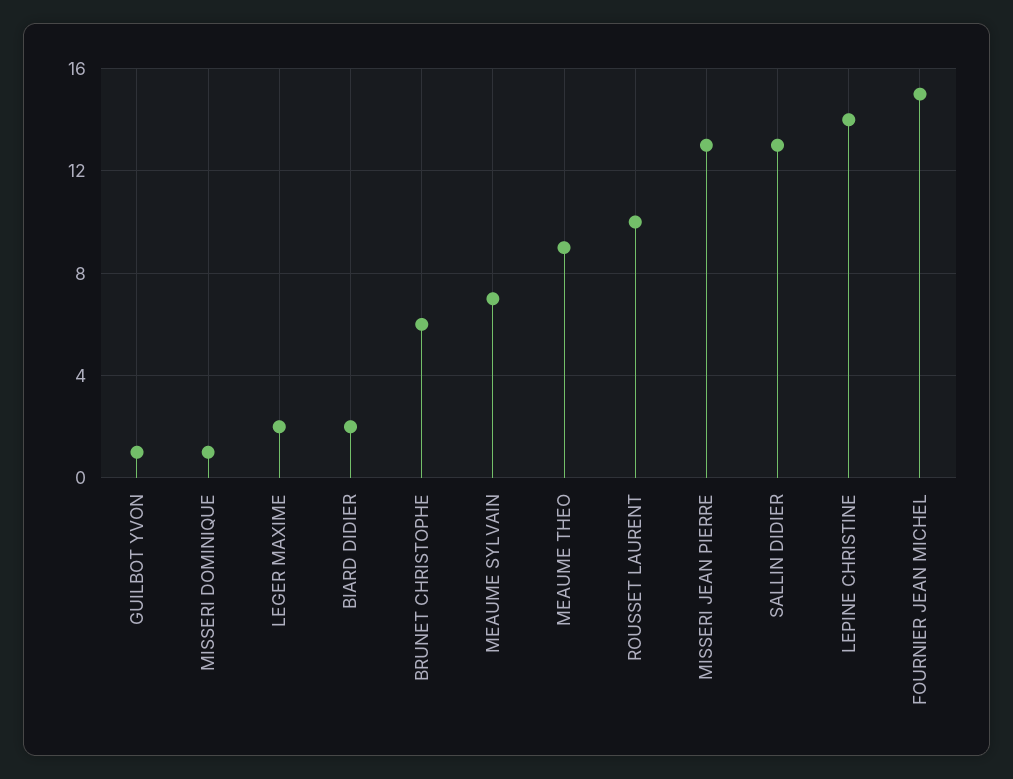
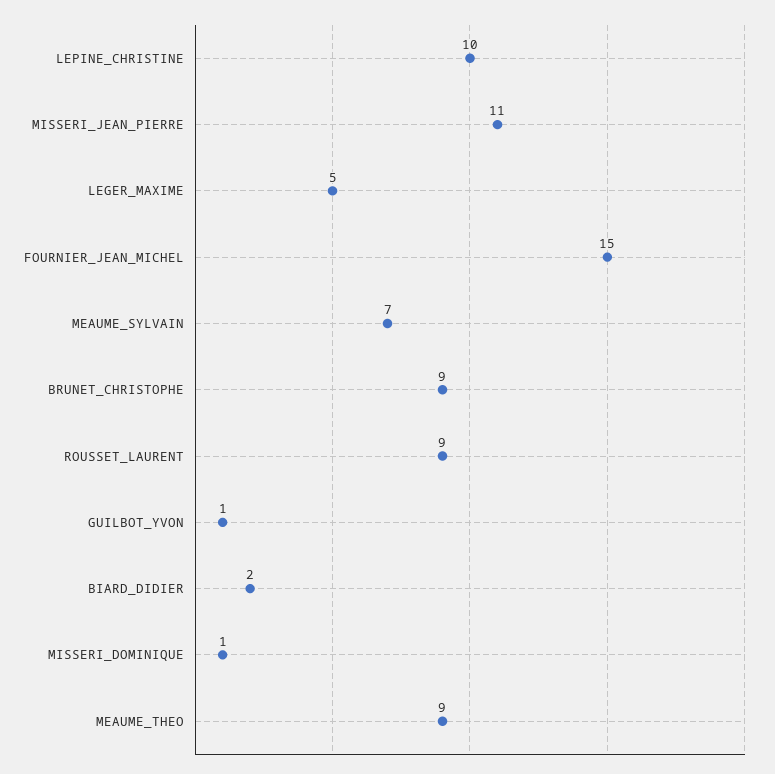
LEGER MAXIME: 2 -> 5
BRUNET CHRISTOPHE: 6 -> 9
ROUSSET LAURENT: 10 -> 9
MISSERI JEAN PIERRE: 13 -> 11
SALLIN DIDIER: 13 -> none
LEPINE CHRISTINE: 14 -> 10

